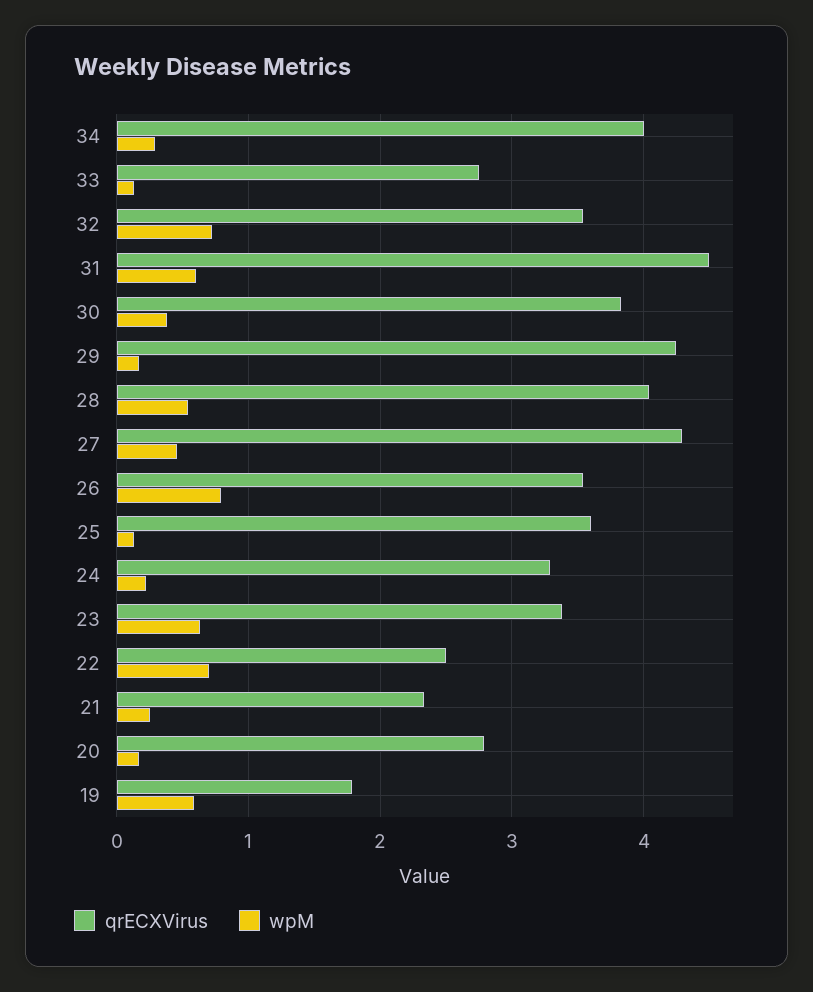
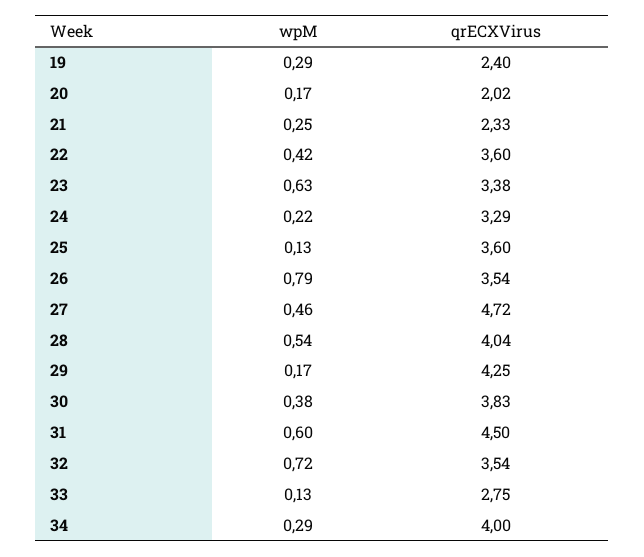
qrECXVirus, 27: 4.3 -> 4.72
qrECXVirus, 22: 2.5 -> 3.6
wpM, 22: 0.7 -> 0.42
qrECXVirus, 20: 2.8 -> 2.02
qrECXVirus, 19: 1.8 -> 2.4
wpM, 19: 0.6 -> 0.29

